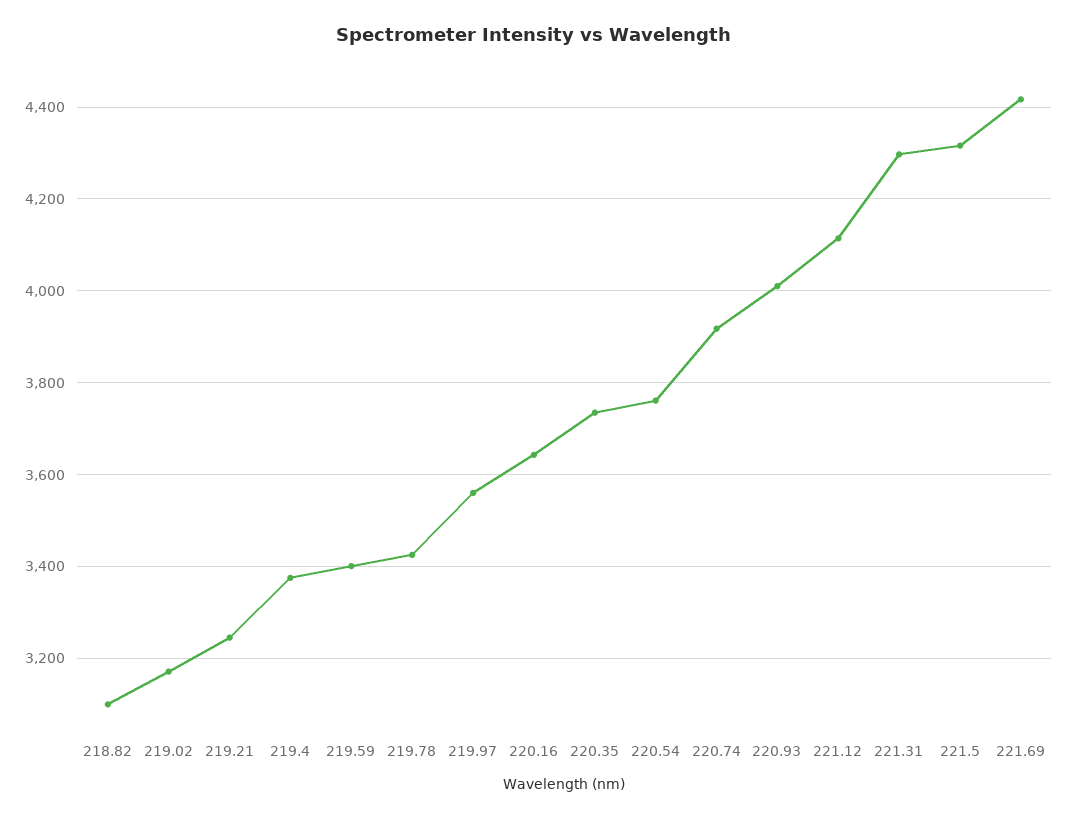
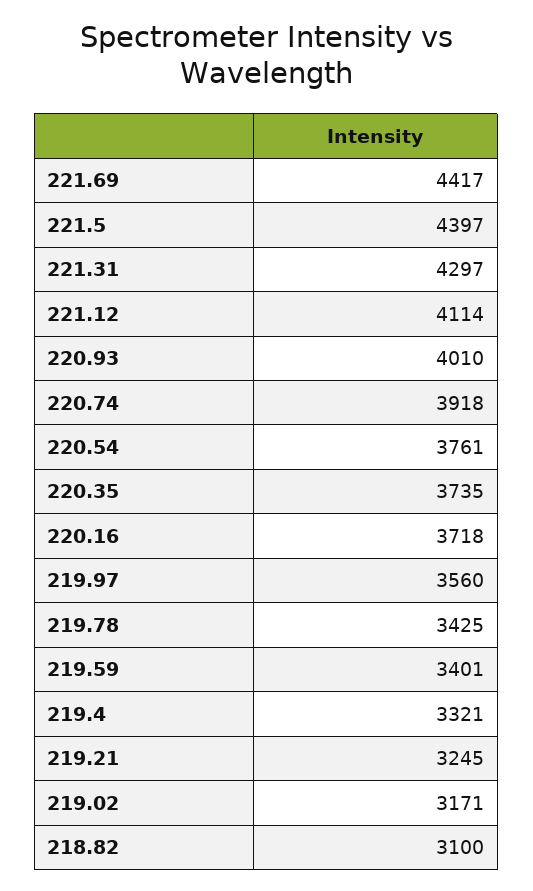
219.4: 3380 -> 3321
220.16: 3640 -> 3718
221.5: 4320 -> 4397

